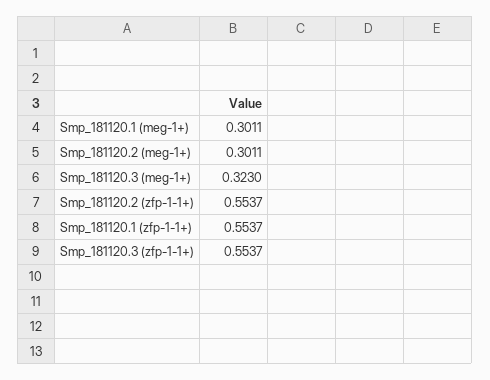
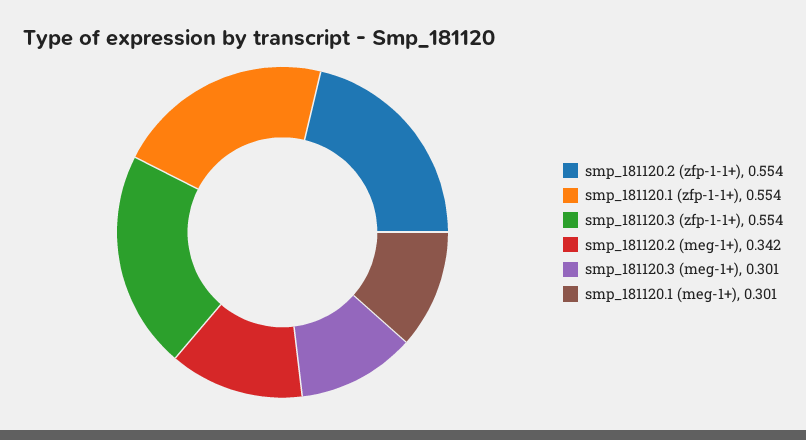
Smp_181120.2 (meg-1+): 0.3011 -> 0.342
Smp_181120.3 (meg-1+): 0.323 -> 0.301

